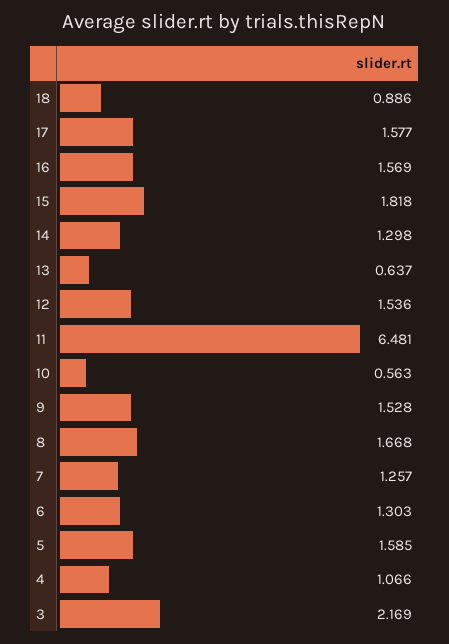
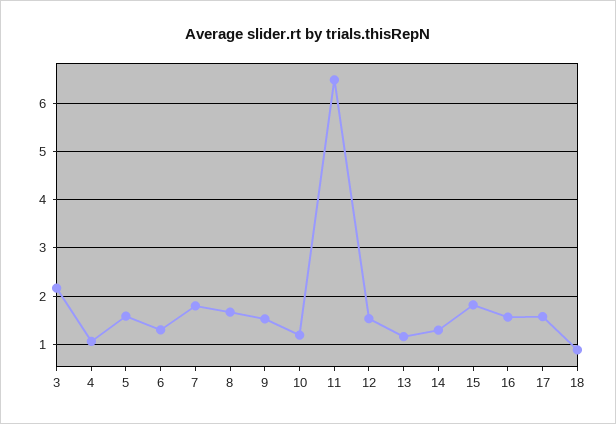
13: 0.637 -> 1.2
10: 0.563 -> 1.2
7: 1.257 -> 1.8

